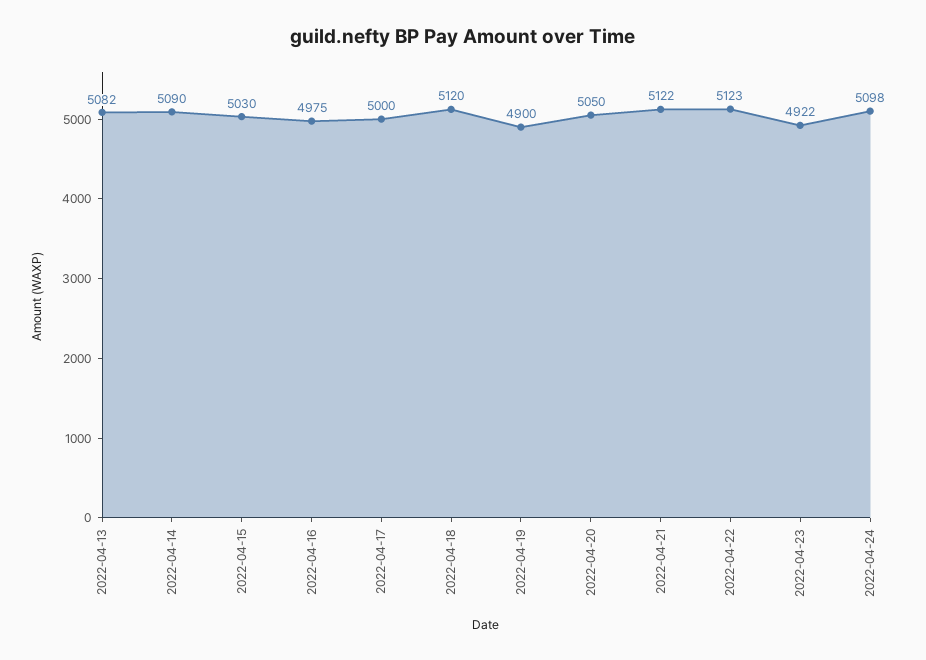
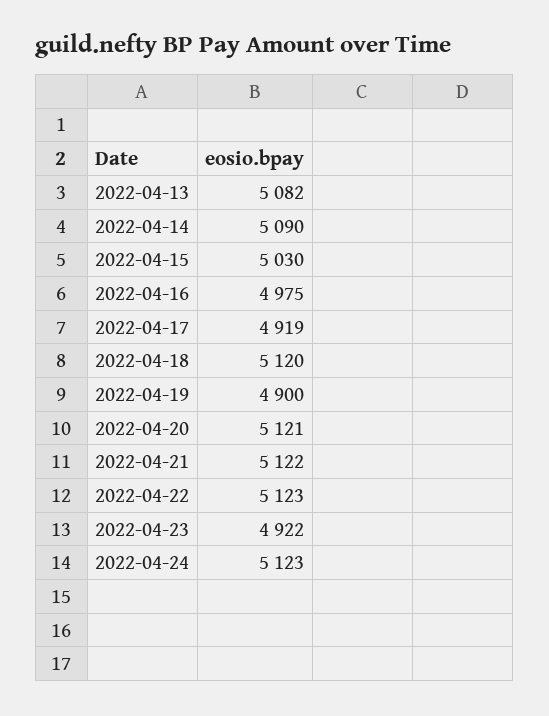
2022-04-17: 5000 -> 4919
2022-04-20: 5050 -> 5121
2022-04-24: 5098 -> 5123

